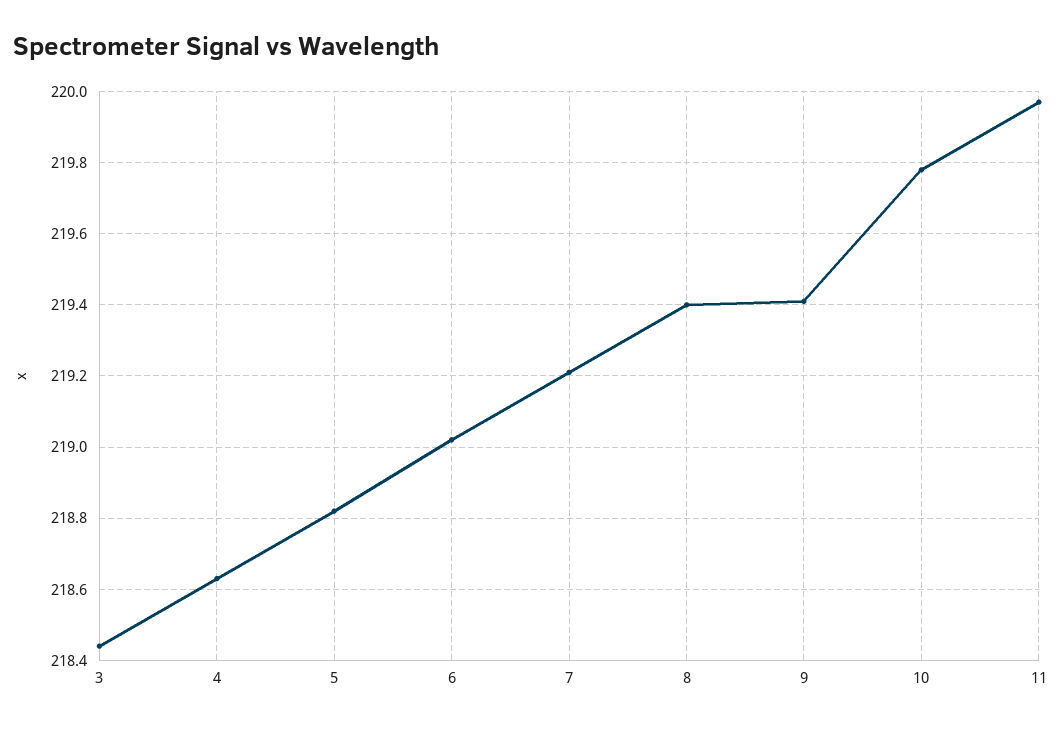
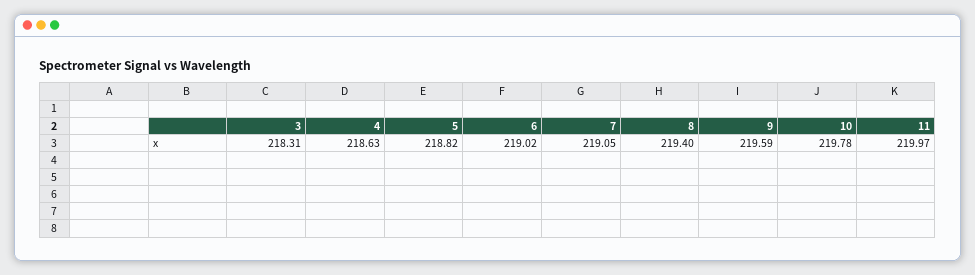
3: 218.45 -> 218.31
7: 219.2 -> 219.05
9: 219.4 -> 219.59

